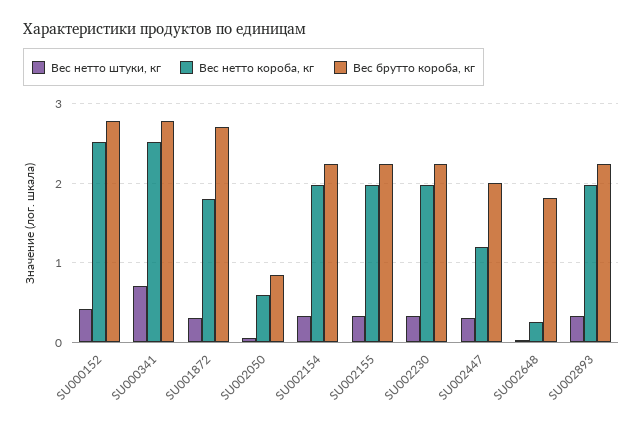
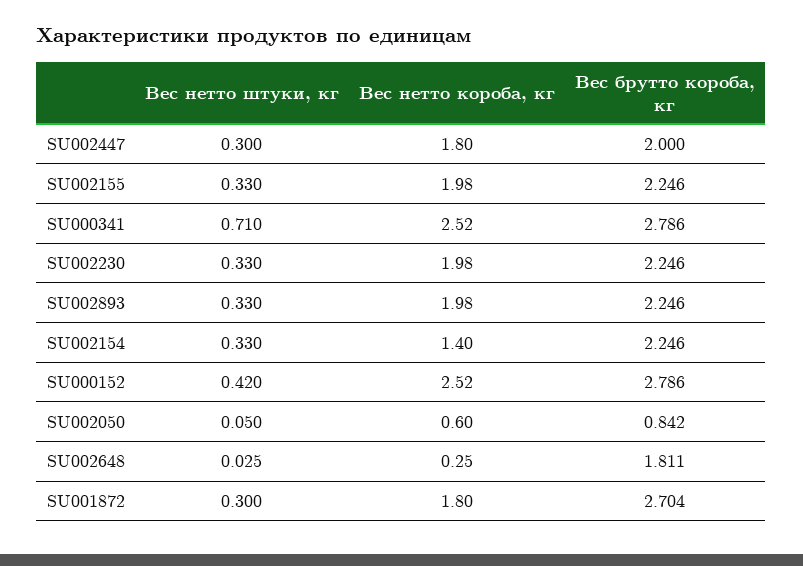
Вес нетто короба, кг, SU002154: 2 -> 1.4
Вес нетто короба, кг, SU002447: 1.2 -> 1.8

